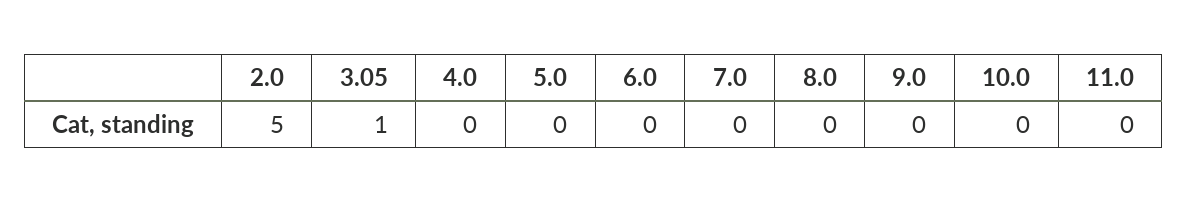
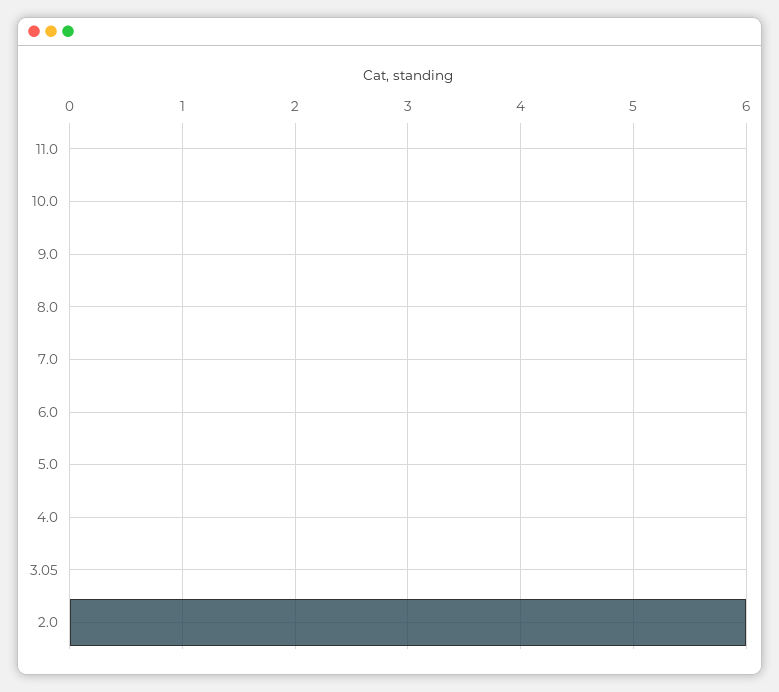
2.0: 5 -> 6
3.05: 1 -> 0

